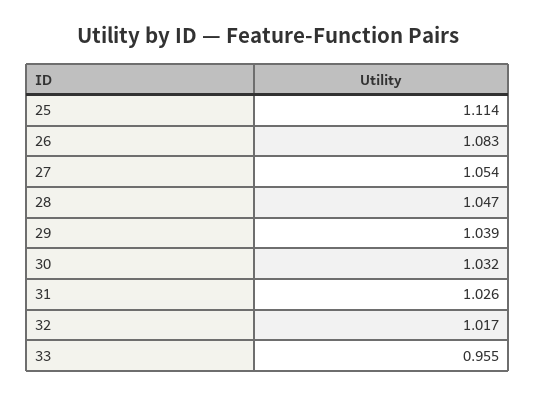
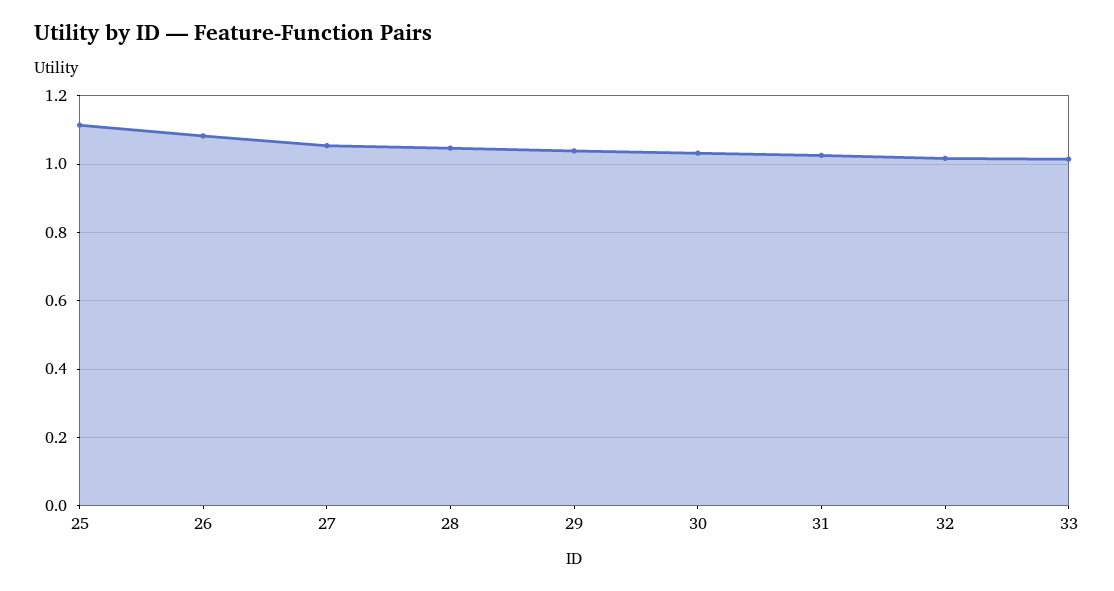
33: 0.955 -> 1.02

